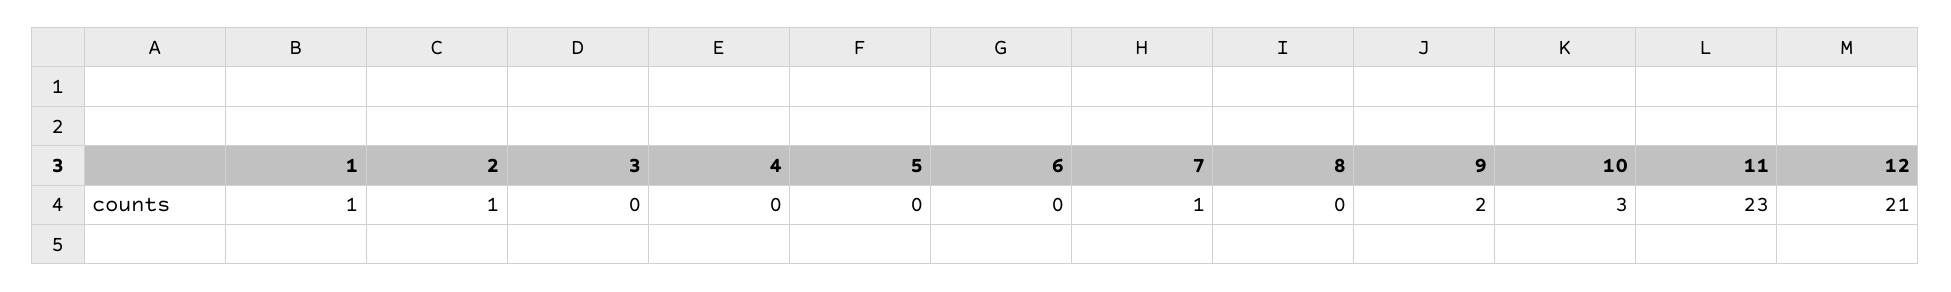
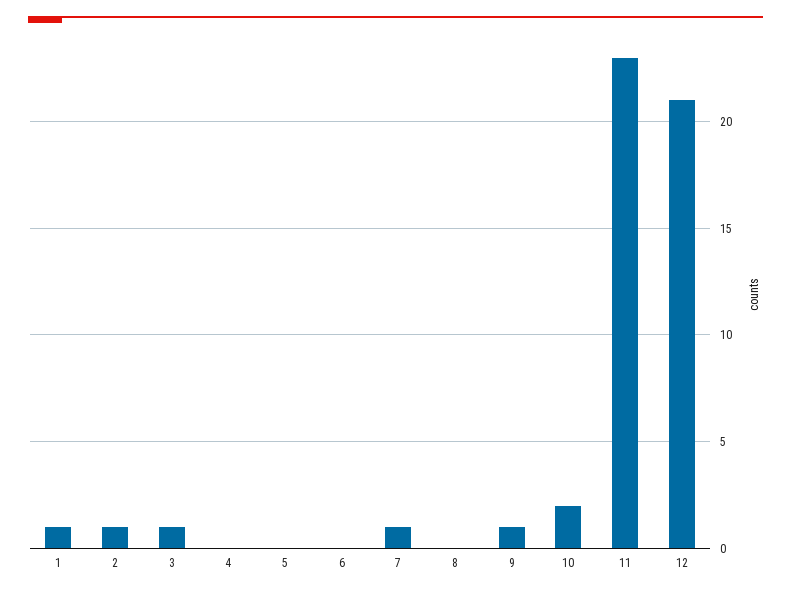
3: 0 -> 1
9: 2 -> 1
10: 3 -> 2

